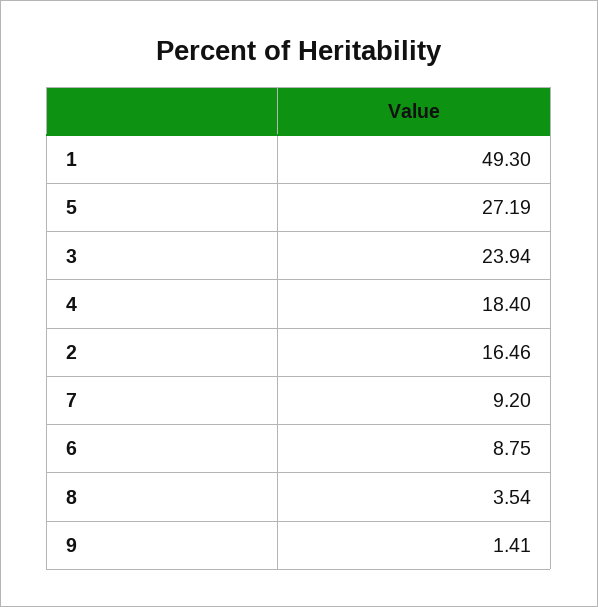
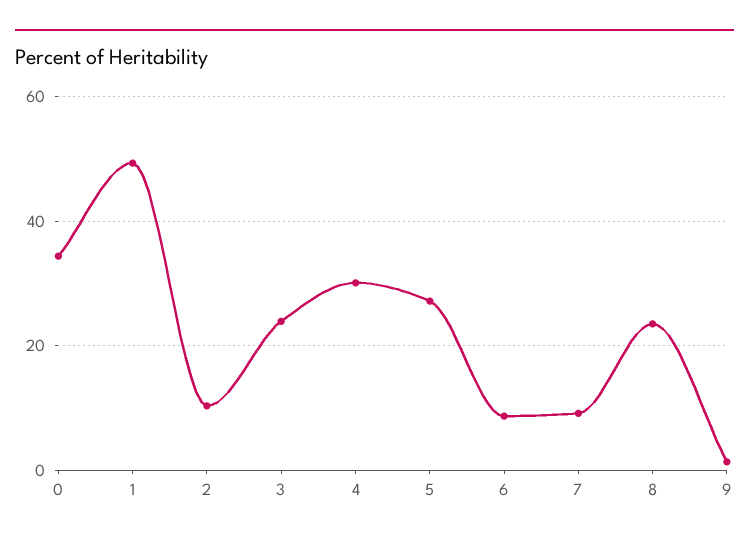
4: 18.4 -> 30
2: 16.46 -> 10
8: 3.54 -> 24
0: none -> 34

